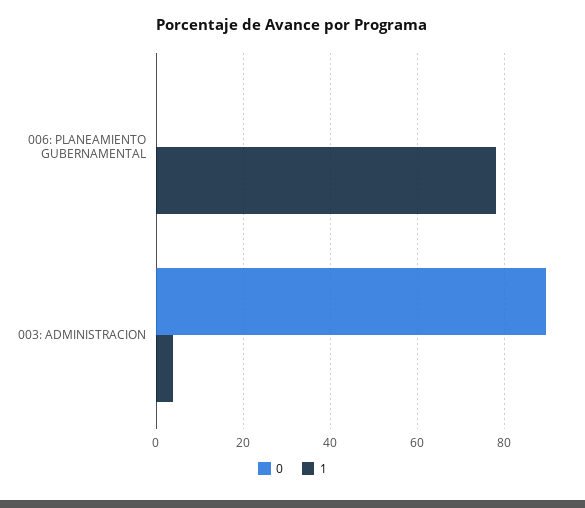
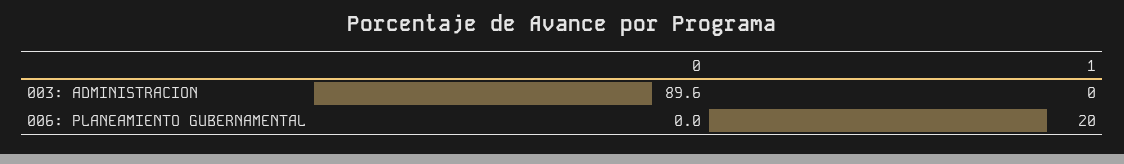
1, 006: PLANEAMIENTO GUBERNAMENTAL: 78 -> 20
1, 003: ADMINISTRACION: 4 -> 0

